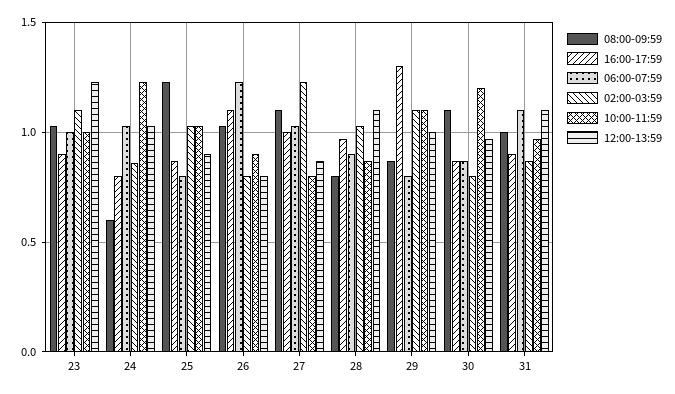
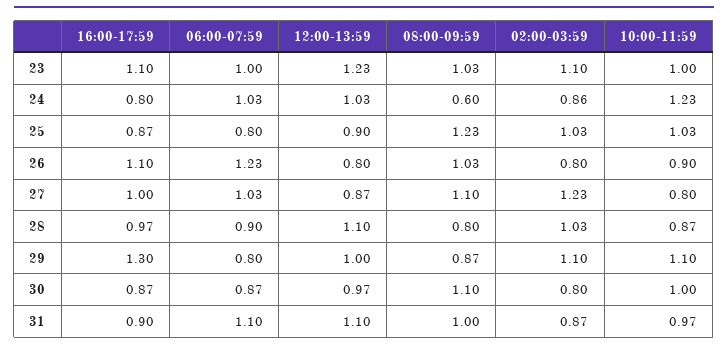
16:00-17:59, 23: 0.9 -> 1.1
10:00-11:59, 30: 1.2 -> 1

